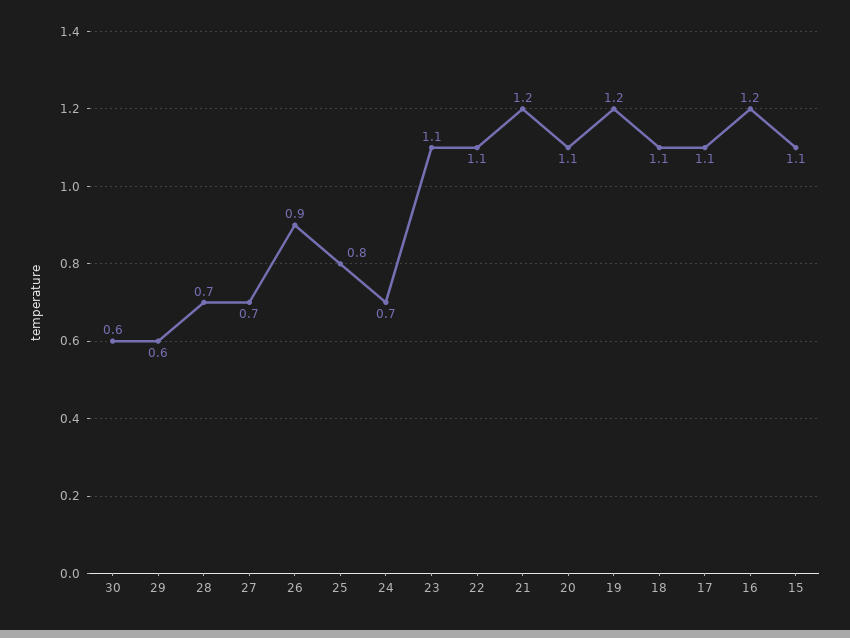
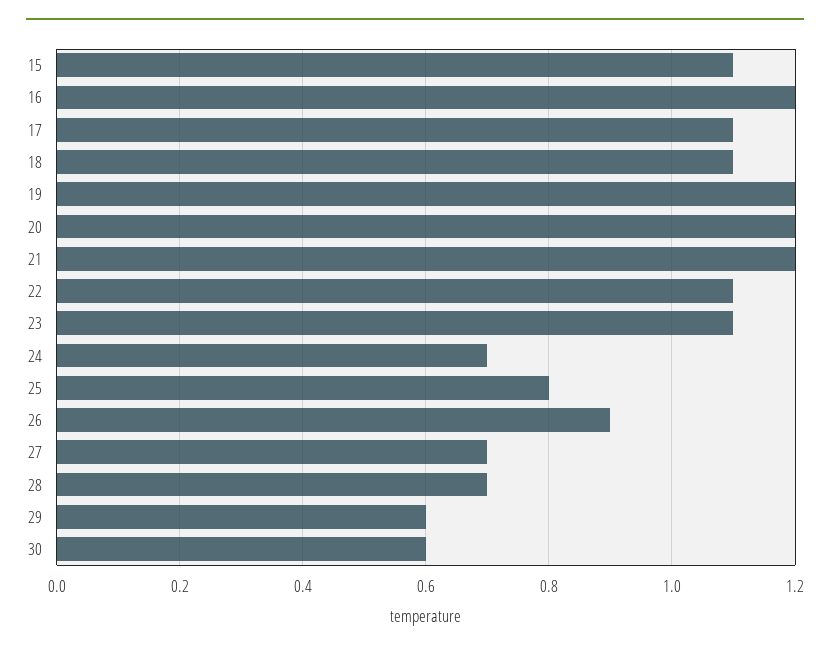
20: 1.1 -> 1.2

